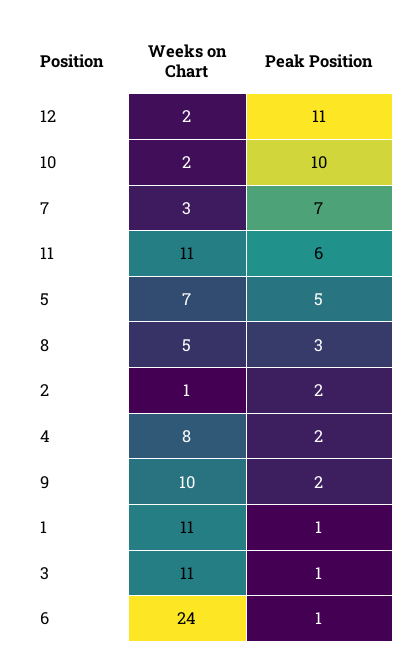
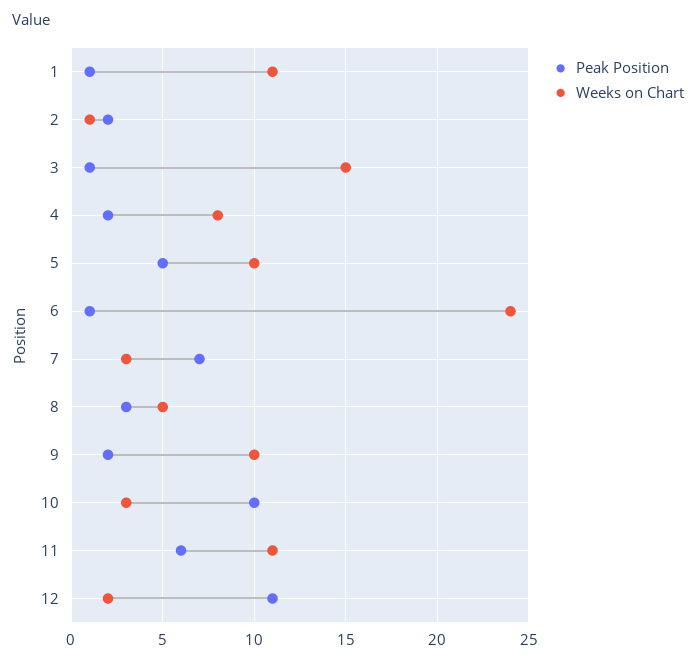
Weeks on Chart, 10: 2 -> 3
Weeks on Chart, 5: 7 -> 10
Weeks on Chart, 3: 11 -> 15

